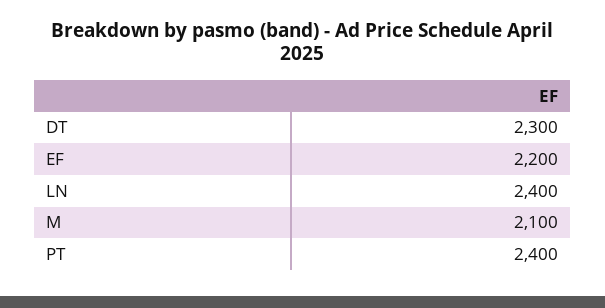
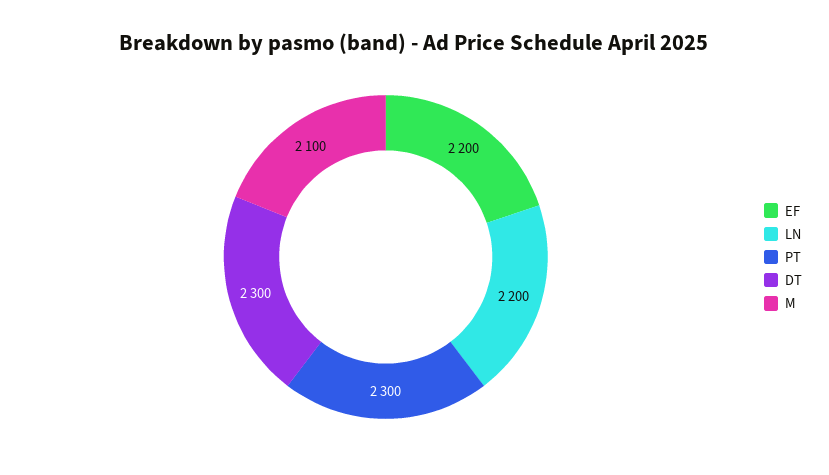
LN: 2400 -> 2200
PT: 2400 -> 2300

